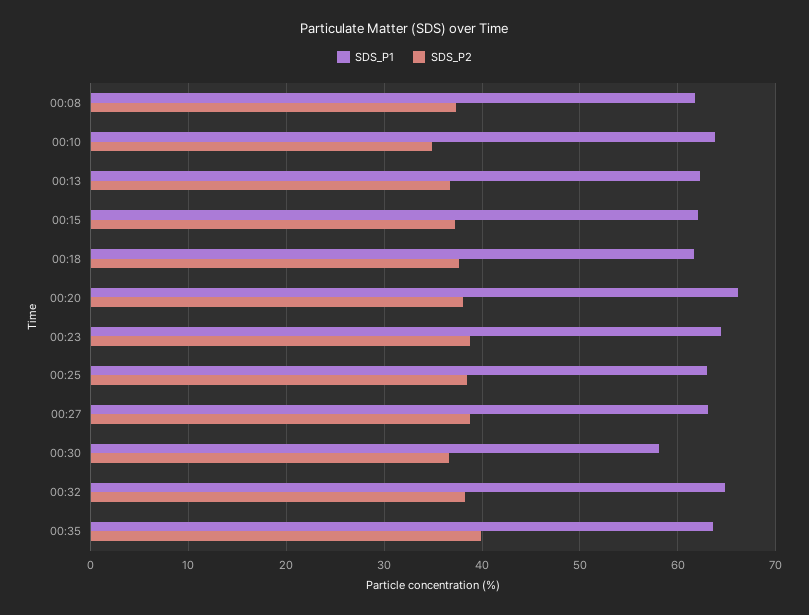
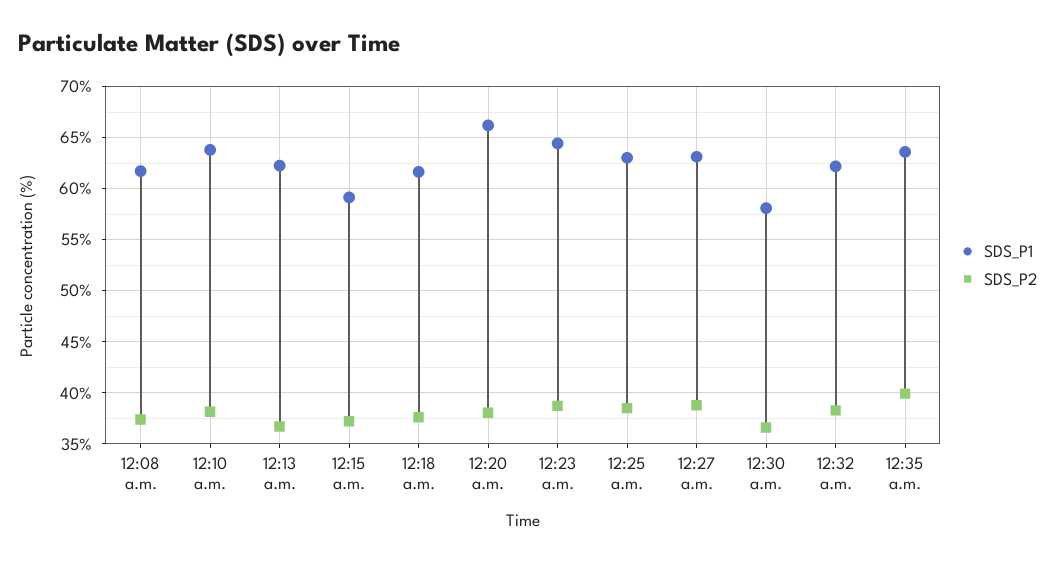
SDS_P2, 00:10: 35 -> 38
SDS_P1, 00:15: 62 -> 59
SDS_P1, 00:32: 65 -> 62

